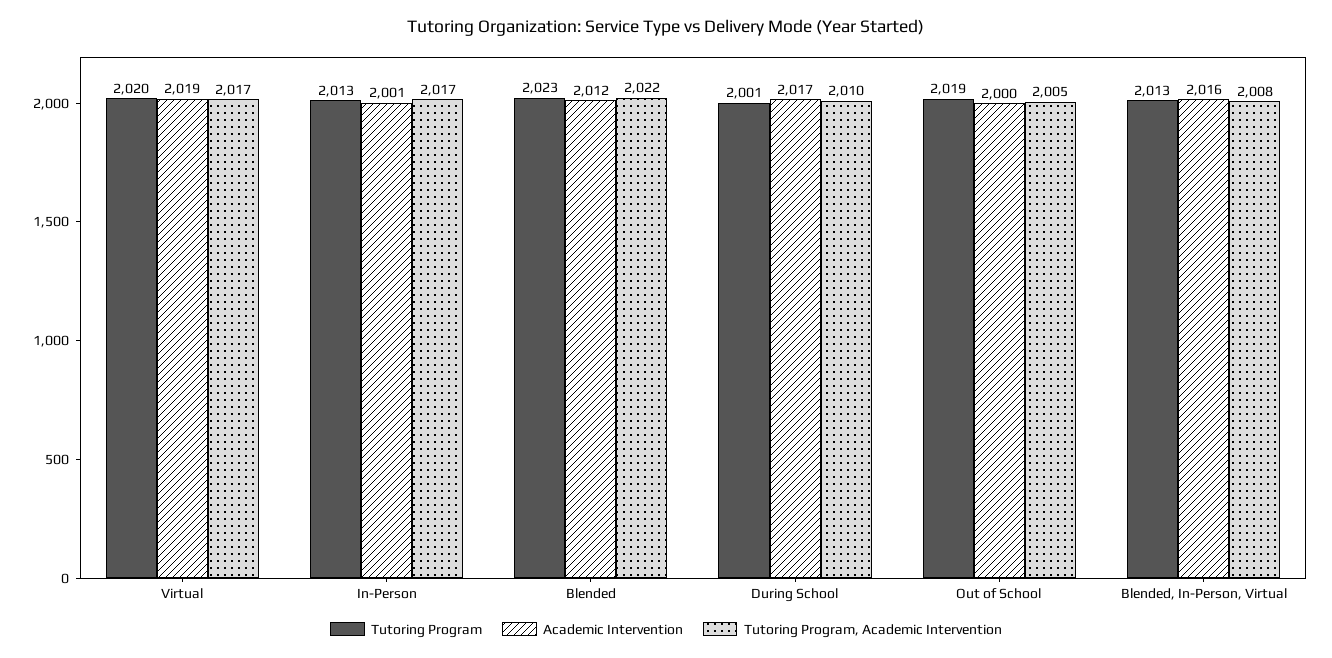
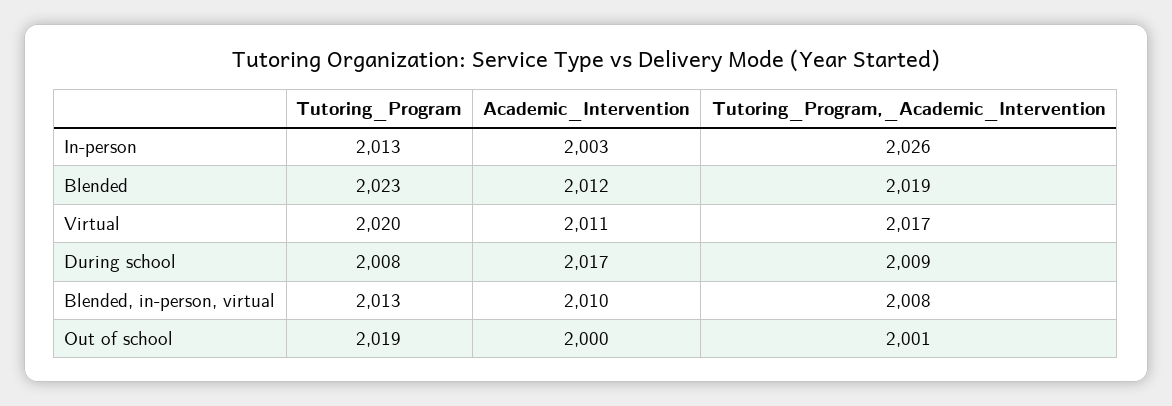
Academic Intervention, Virtual: 2019 -> 2011
Academic Intervention, In-Person: 2001 -> 2003
Tutoring Program, Academic Intervention, In-Person: 2017 -> 2026
Tutoring Program, Academic Intervention, Blended: 2022 -> 2019
Tutoring Program, During School: 2001 -> 2008
Tutoring Program, Academic Intervention, During School: 2010 -> 2009
Tutoring Program, Academic Intervention, Out of School: 2005 -> 2001
Academic Intervention, Blended, In-Person, Virtual: 2016 -> 2010

